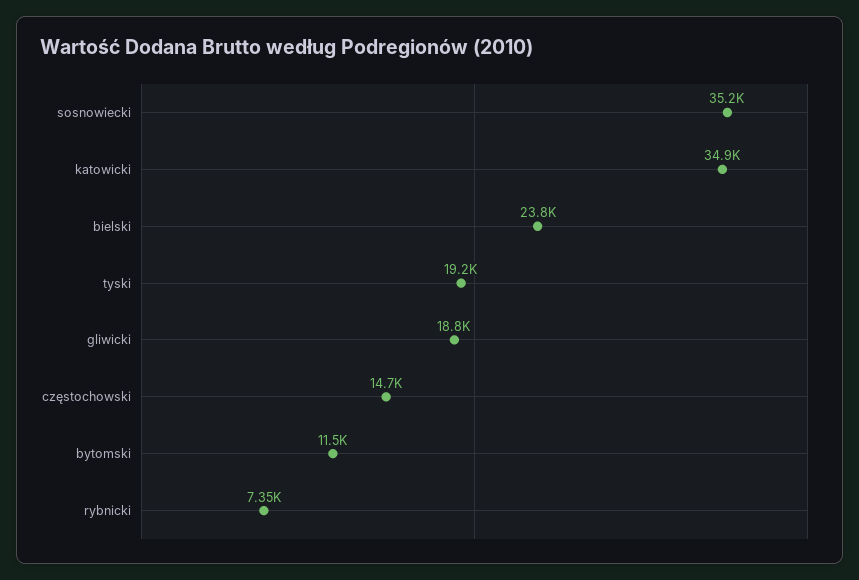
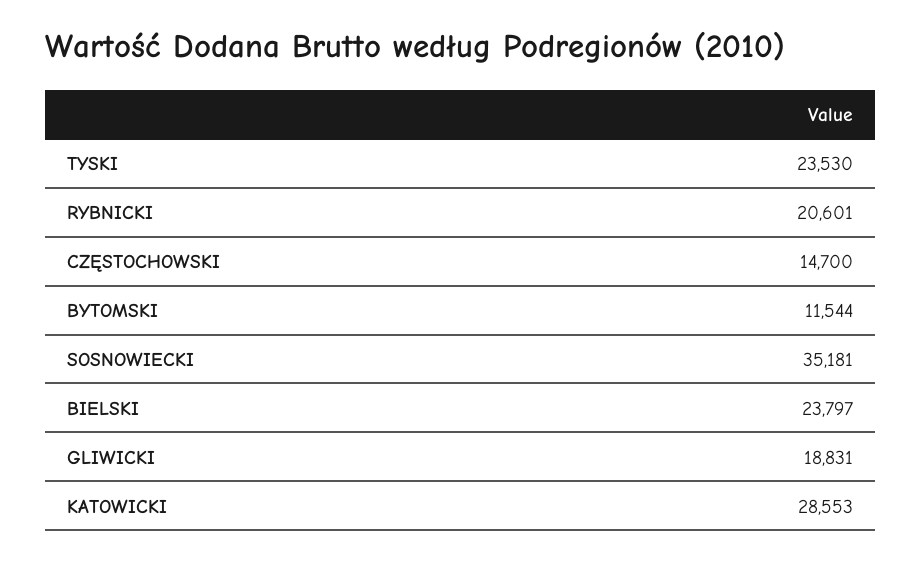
katowicki: 34900 -> 28553
tyski: 19200 -> 23530
rybnicki: 7350 -> 20601

